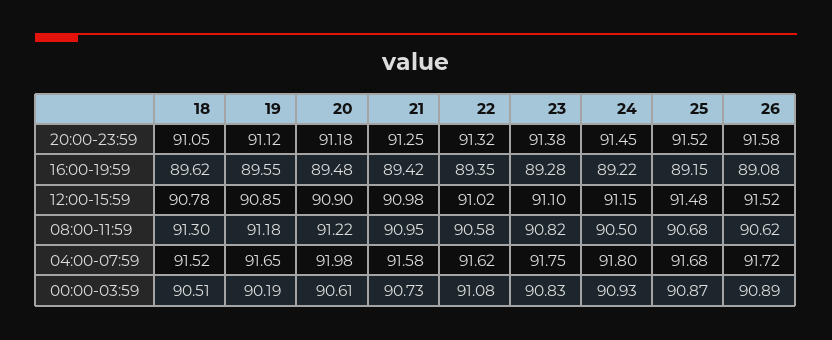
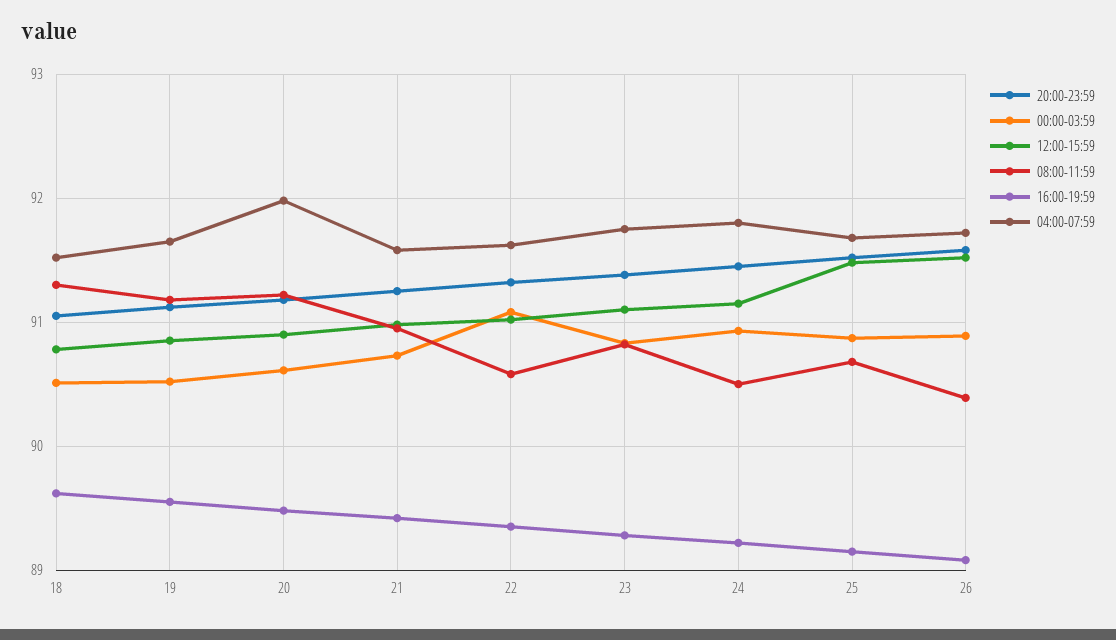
08:00-11:59, 26: 90.62 -> 90.4
00:00-03:59, 19: 90.19 -> 90.5

